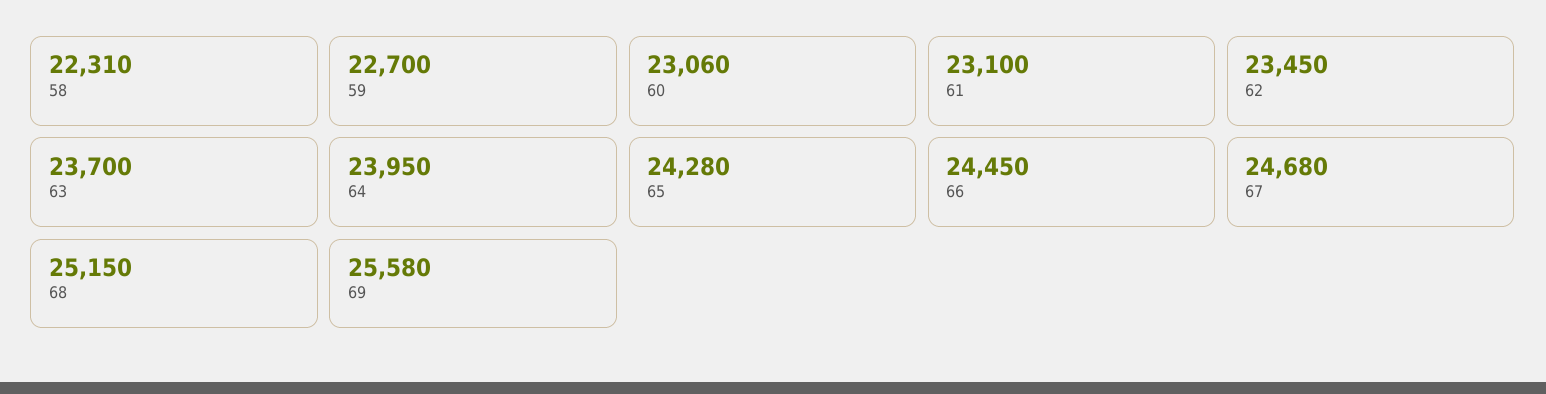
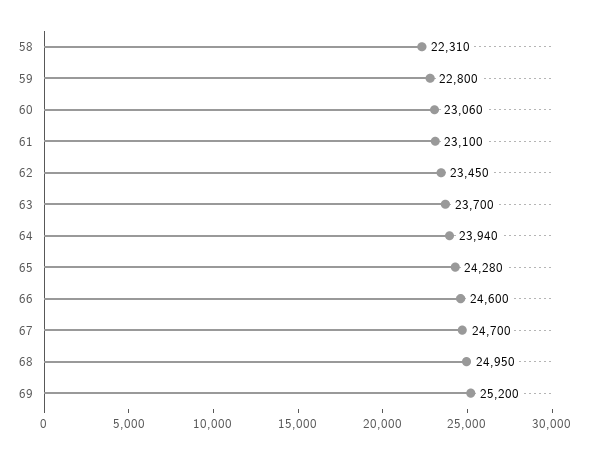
59: 22700 -> 22800
64: 23950 -> 23940
66: 24450 -> 24600
67: 24680 -> 24700
68: 25150 -> 24950
69: 25580 -> 25200

